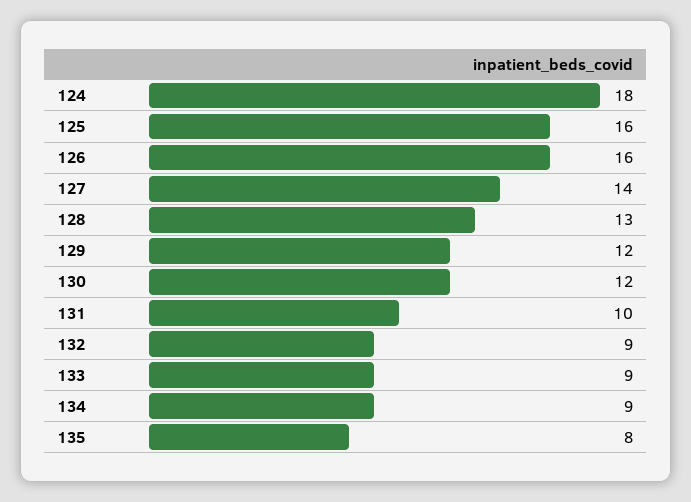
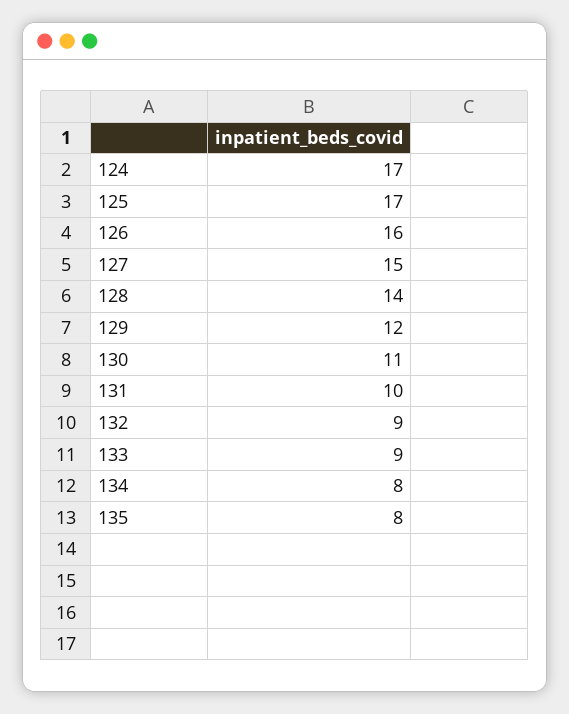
124: 18 -> 17
125: 16 -> 17
127: 14 -> 15
128: 13 -> 14
130: 12 -> 11
134: 9 -> 8

